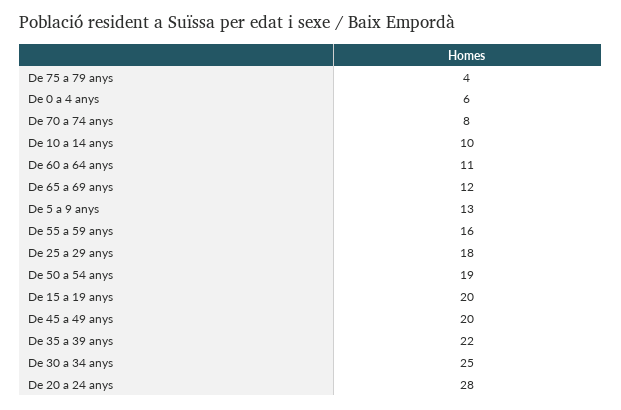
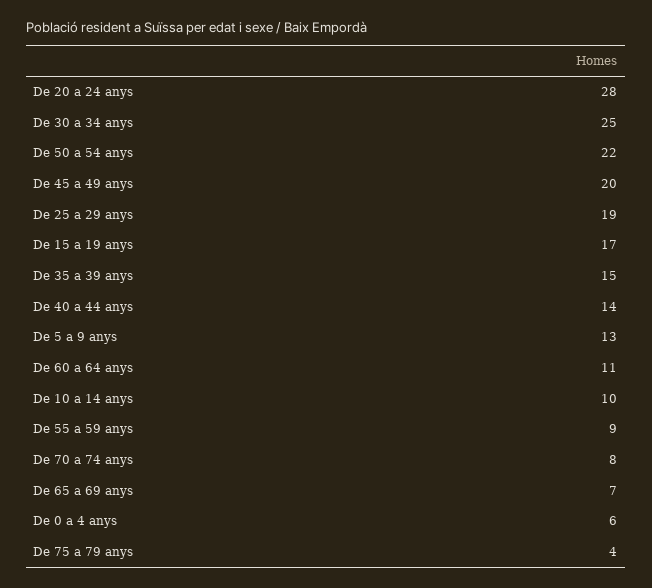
De 65 a 69 anys: 12 -> 7
De 55 a 59 anys: 16 -> 9
De 25 a 29 anys: 18 -> 19
De 50 a 54 anys: 19 -> 22
De 15 a 19 anys: 20 -> 17
De 35 a 39 anys: 22 -> 15
De 40 a 44 anys: none -> 14

